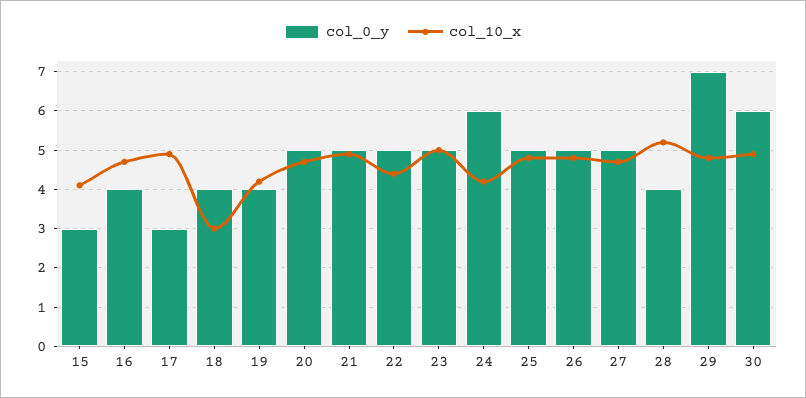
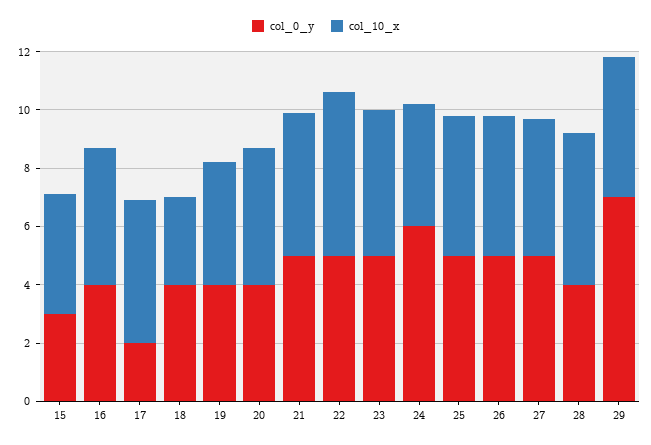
col_0_y, 17: 3 -> 2
col_0_y, 20: 5 -> 4
col_10_x, 22: 4.5 -> 5.5
col_0_y, 30: 6 -> none
col_10_x, 30: 5 -> none

